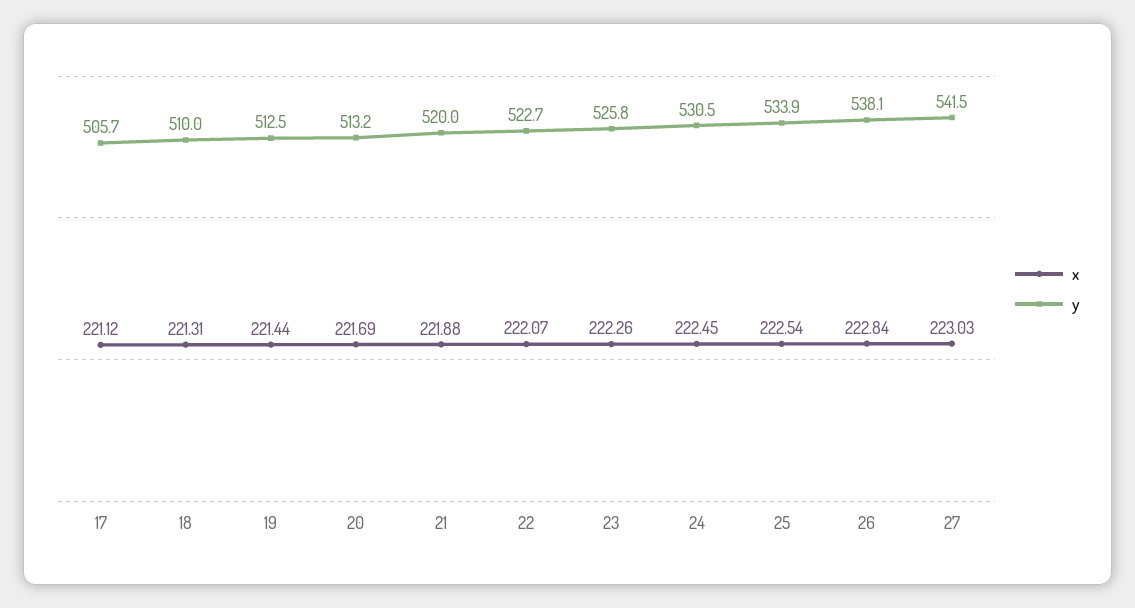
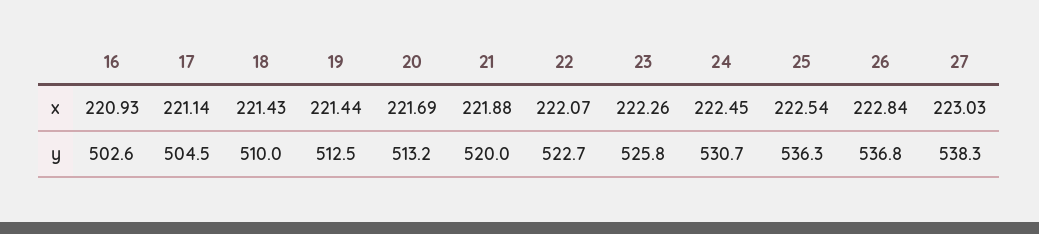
x, 17: 221.12 -> 221.14
y, 17: 505.7 -> 504.5
x, 18: 221.31 -> 221.43
y, 24: 530.5 -> 530.7
y, 25: 533.9 -> 536.3
y, 26: 538.1 -> 536.8
y, 27: 541.5 -> 538.3
x, 16: none -> 220.93
y, 16: none -> 502.6

